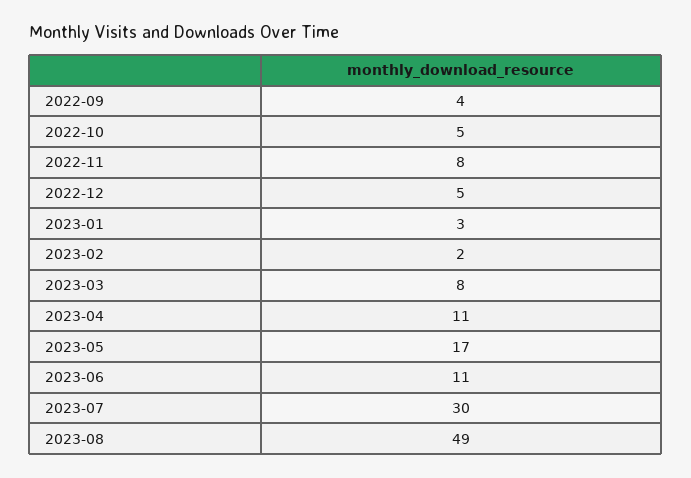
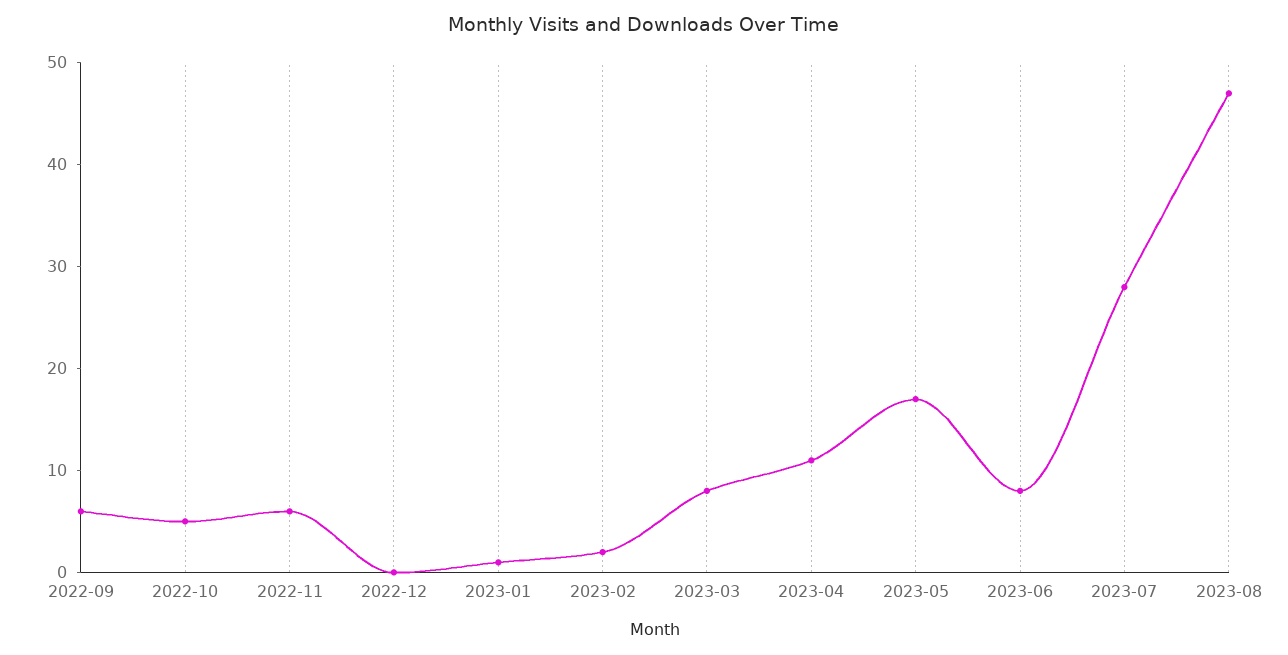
2022-09: 4 -> 6
2022-11: 8 -> 6
2022-12: 5 -> 0
2023-01: 3 -> 1
2023-06: 11 -> 8
2023-07: 30 -> 28
2023-08: 49 -> 47

